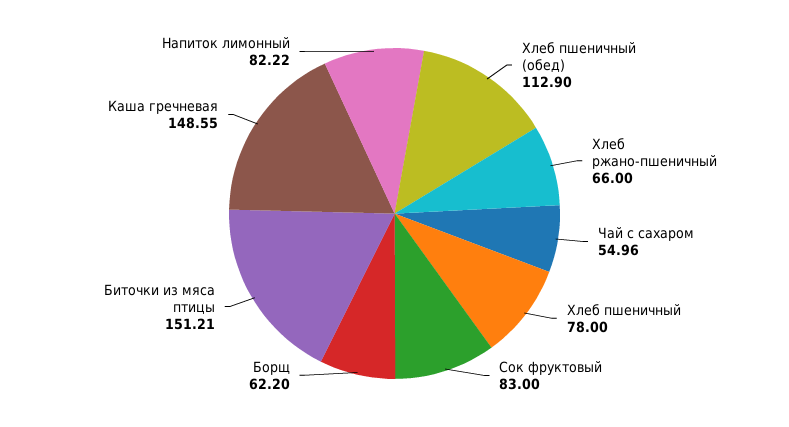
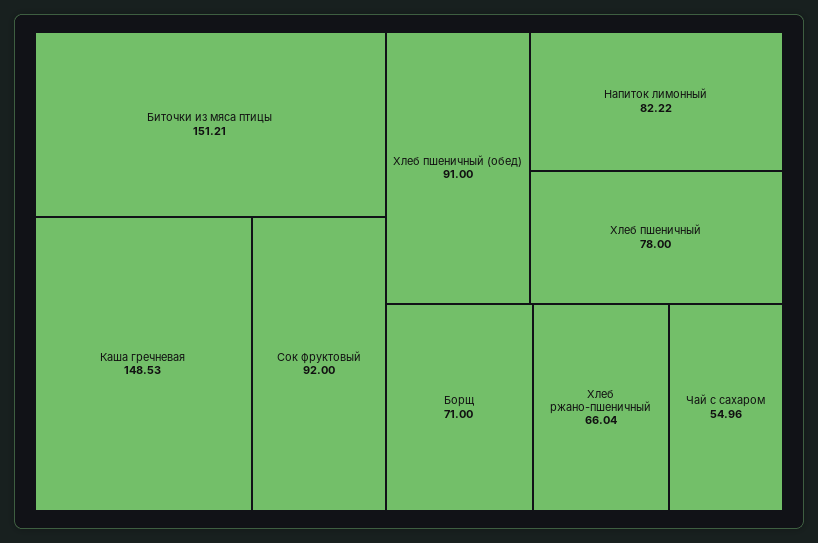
Хлеб пшеничный (обед): 112.9 -> 91
Хлеб ржано-пшеничный: 66 -> 66.04
Сок фруктовый: 83 -> 92
Борщ: 62.2 -> 71
Каша гречневая: 148.55 -> 148.53

